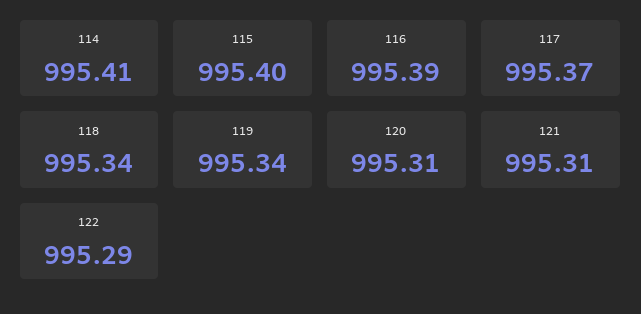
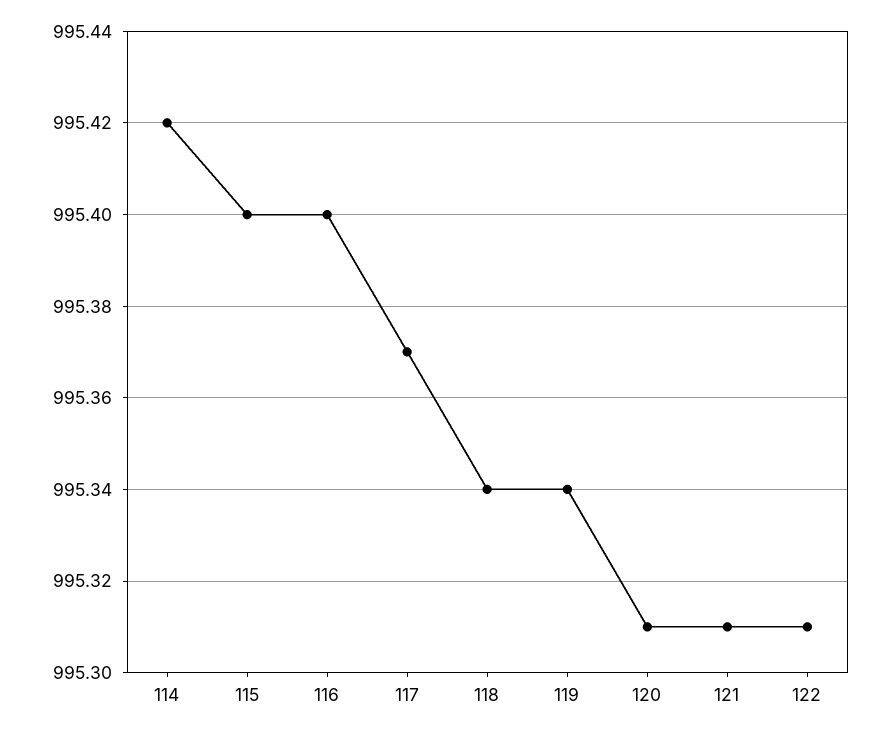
114: 995.41 -> 995.42
116: 995.39 -> 995.4
122: 995.29 -> 995.31

